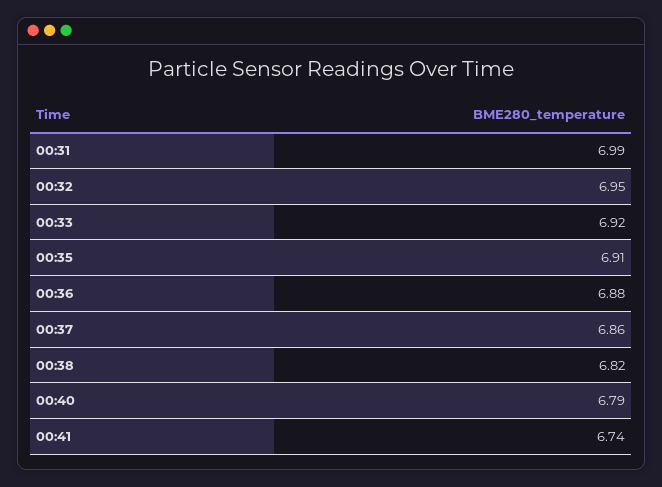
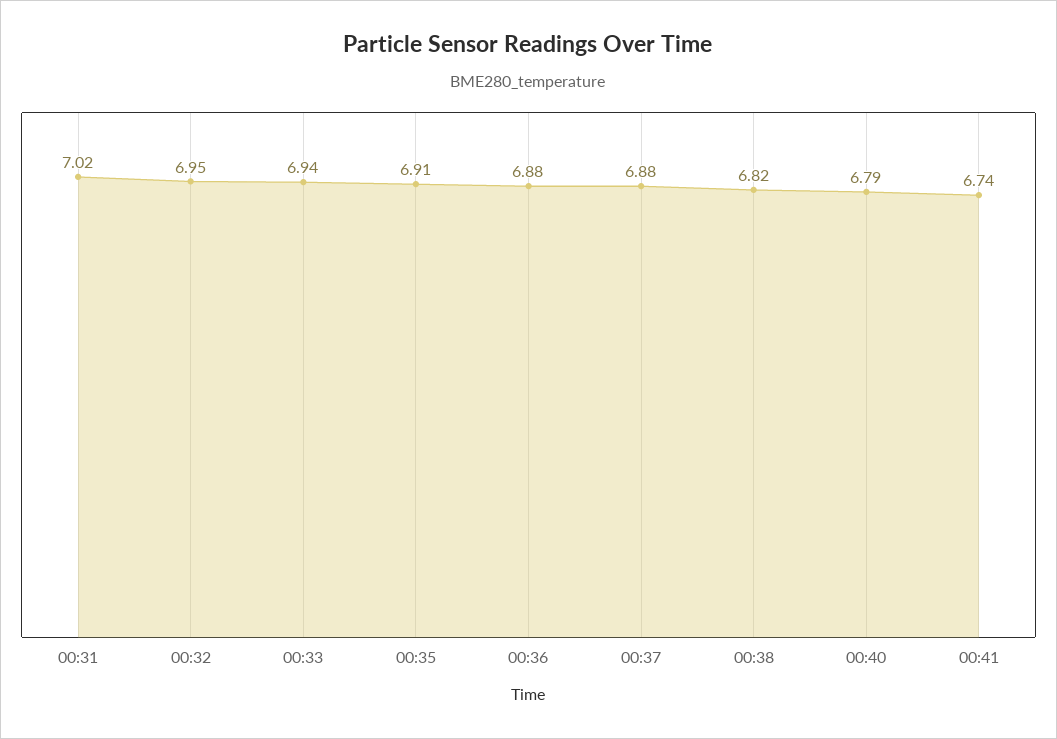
00:31: 6.99 -> 7.02
00:33: 6.92 -> 6.94
00:37: 6.86 -> 6.88

